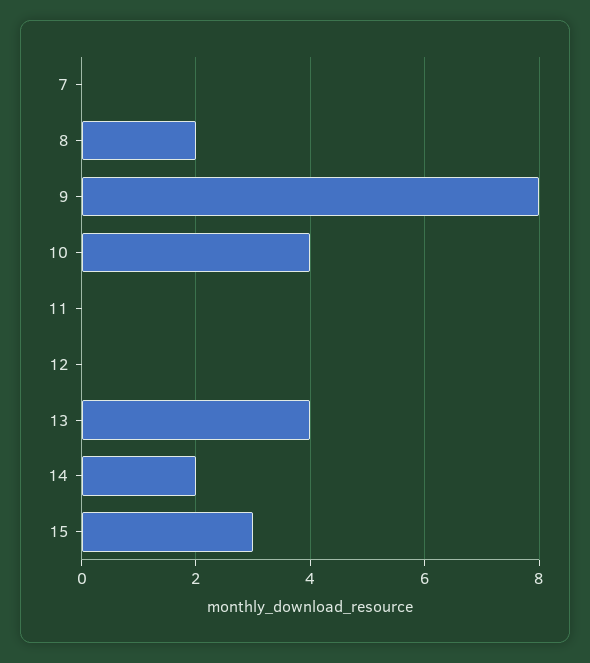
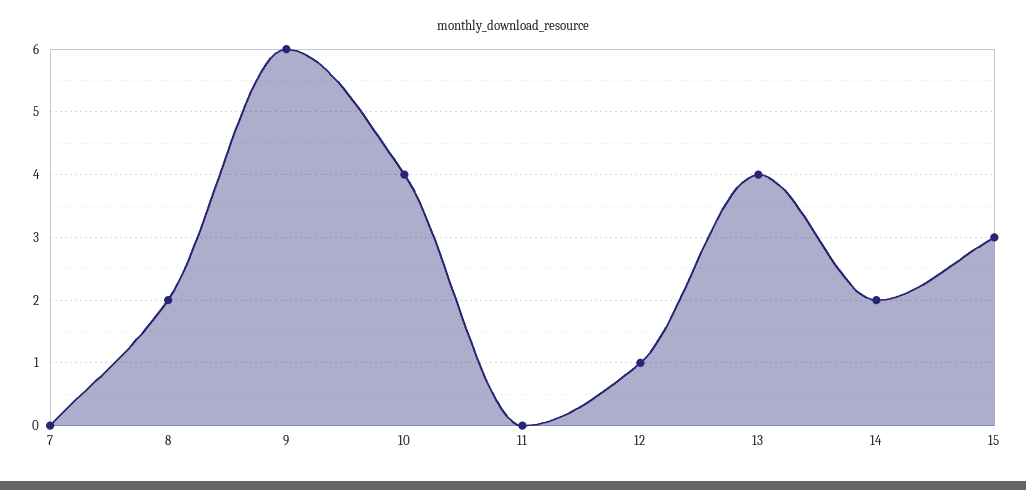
9: 8 -> 6
12: 0 -> 1

